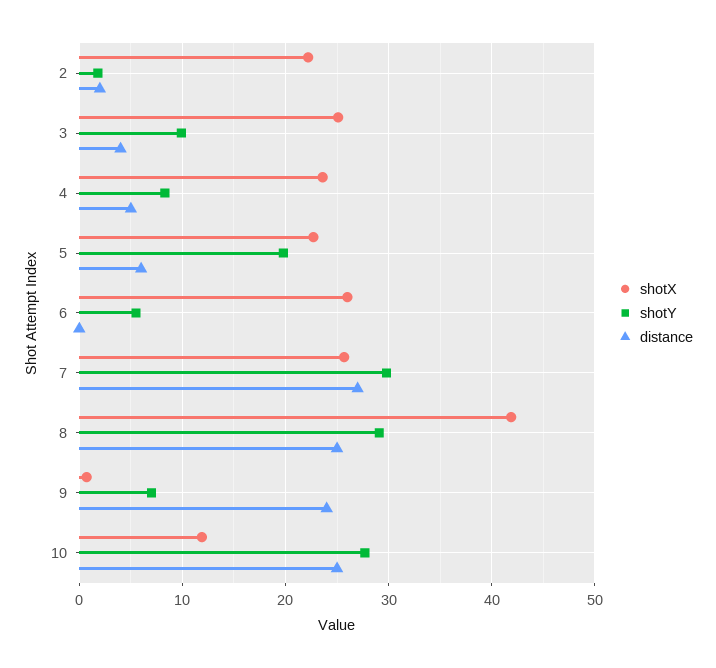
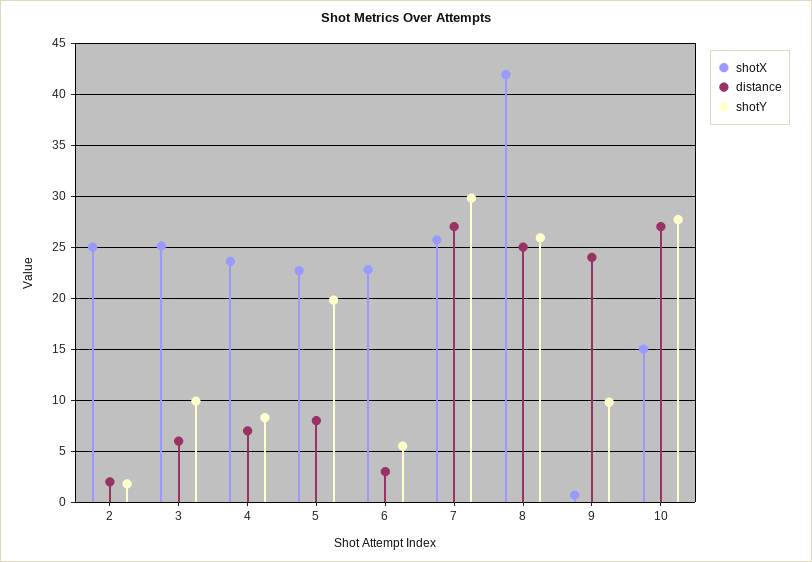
shotX, 2: 22 -> 25
distance, 3: 4 -> 6
distance, 4: 5 -> 7
distance, 5: 6 -> 8
shotX, 6: 26 -> 23
distance, 6: 0 -> 3
shotY, 8: 29 -> 26
shotY, 9: 7 -> 10
shotX, 10: 12 -> 15
distance, 10: 25 -> 27

